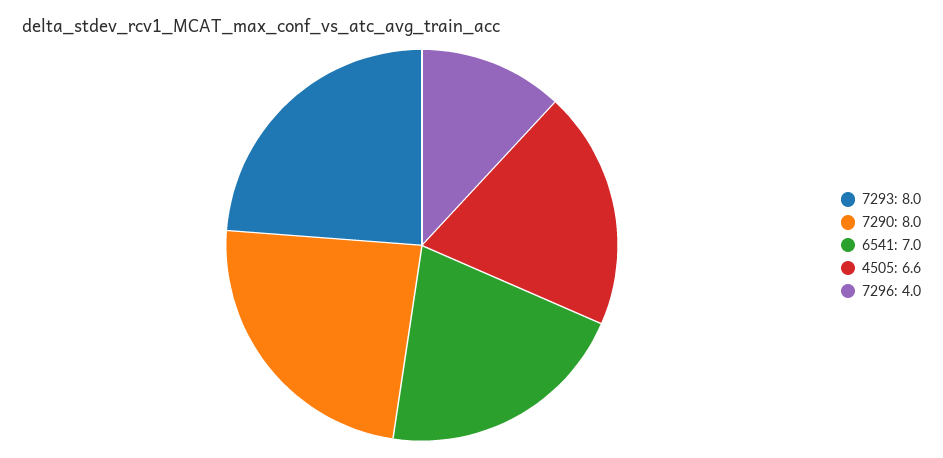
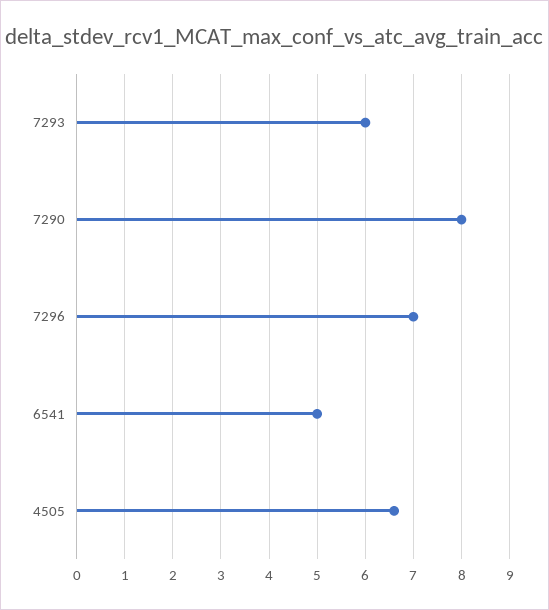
7293: 8 -> 6
6541: 7 -> 5
7296: 4 -> 7

